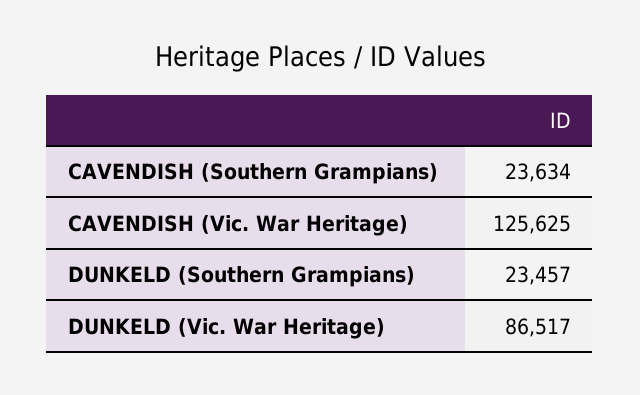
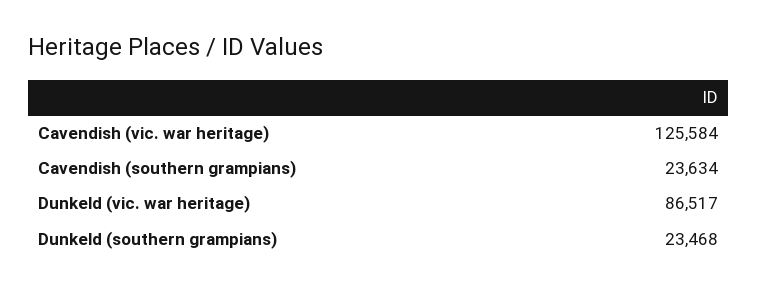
CAVENDISH (Vic. War Heritage): 125625 -> 125584
DUNKELD (Southern Grampians): 23457 -> 23468

